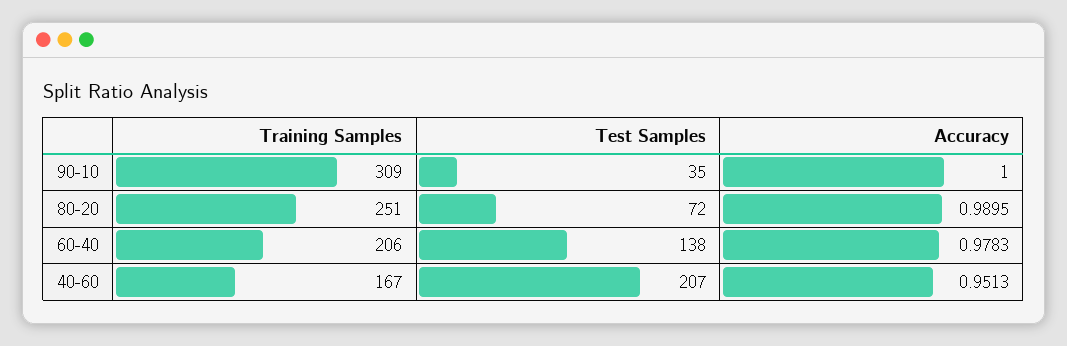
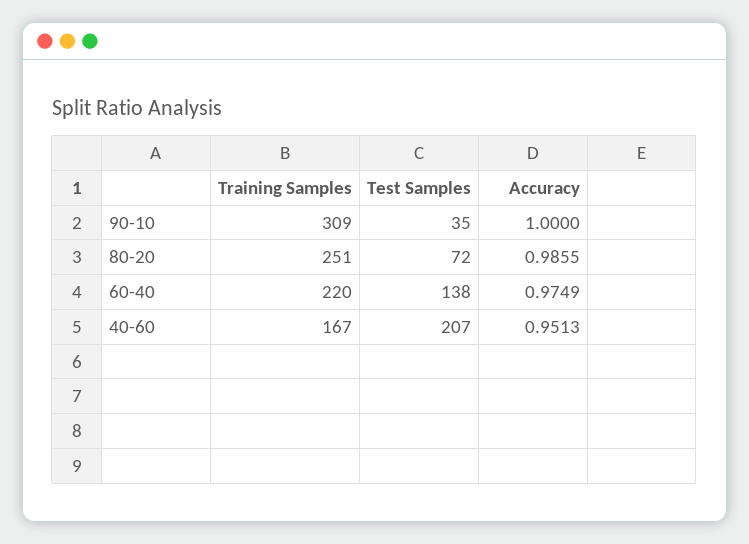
Accuracy, 80-20: 0.9895 -> 0.9855
Training Samples, 60-40: 206 -> 220
Accuracy, 60-40: 0.9783 -> 0.9749

